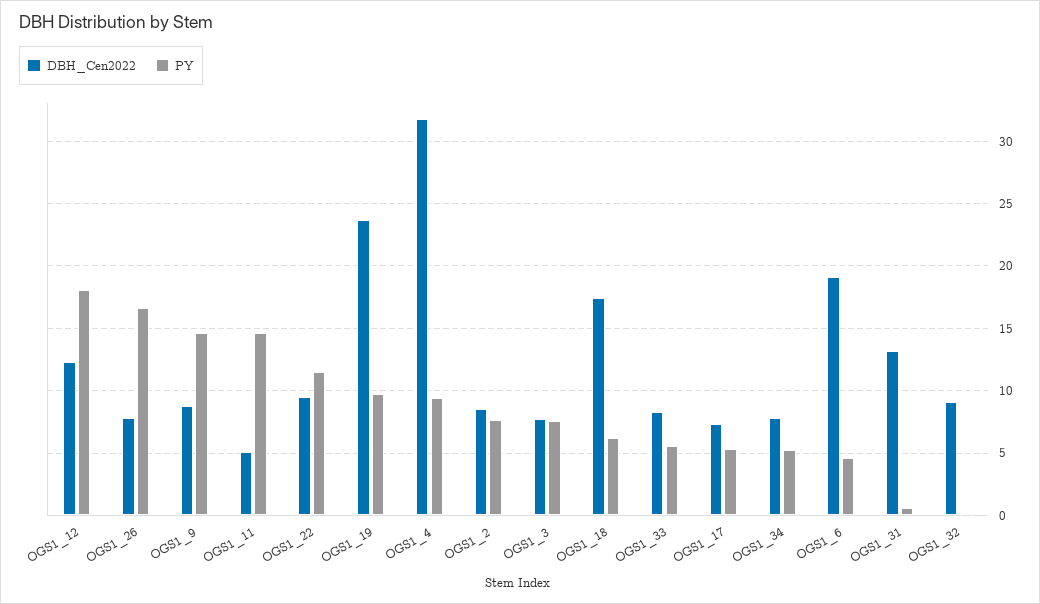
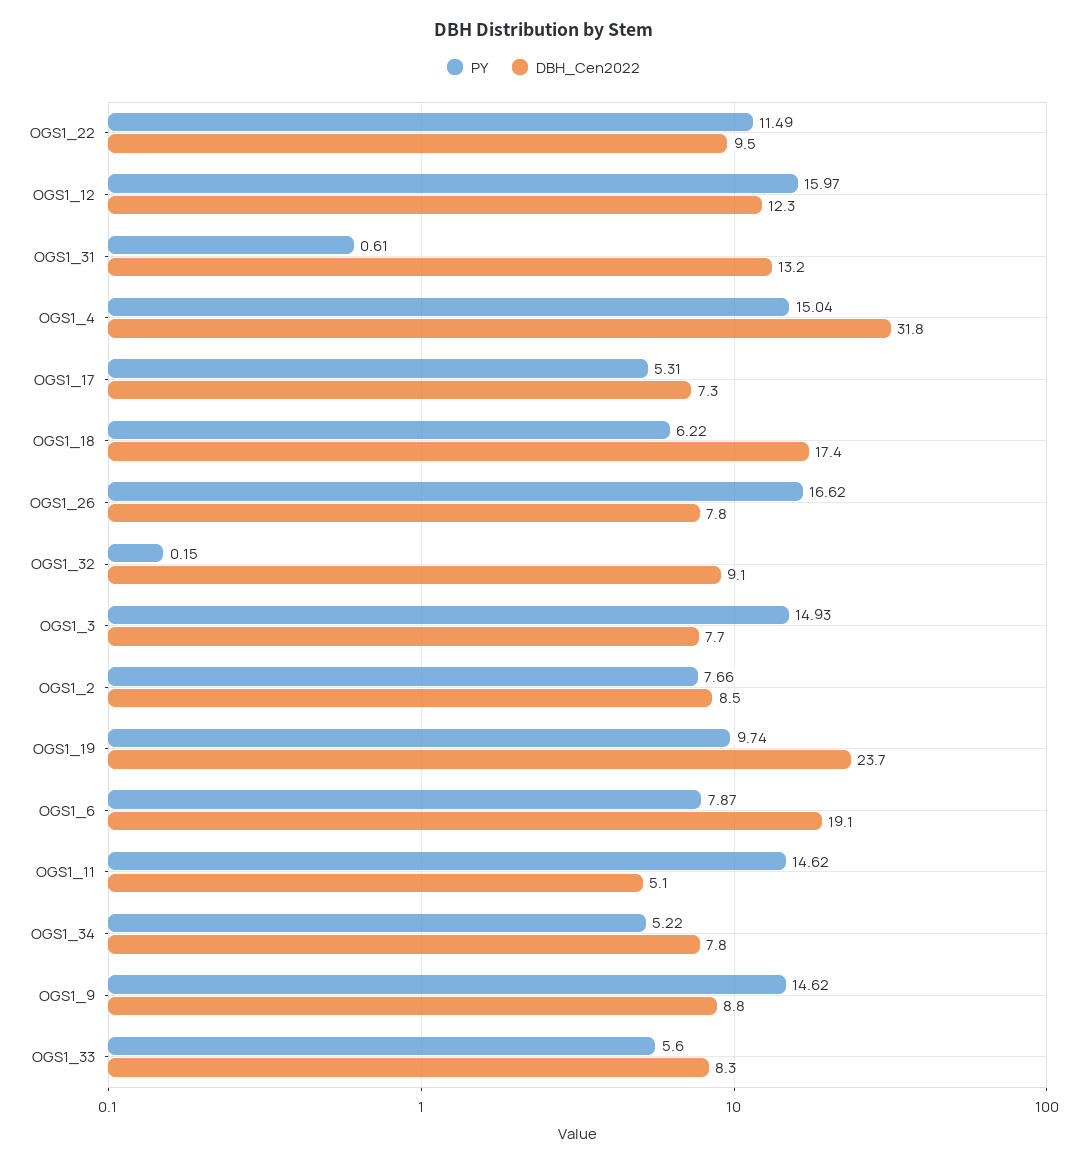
PY, OGS1_12: 18 -> 15.97
PY, OGS1_4: 9.5 -> 15.04
PY, OGS1_3: 7.5 -> 14.93
PY, OGS1_6: 4.5 -> 7.87

